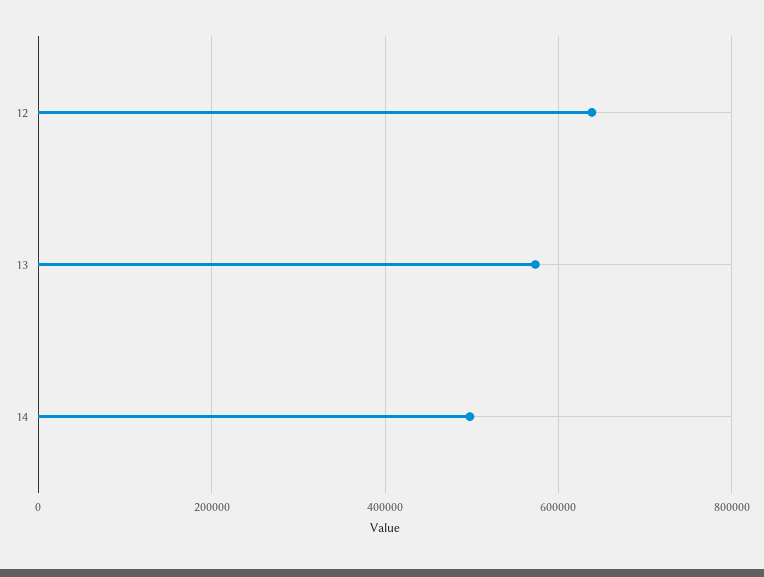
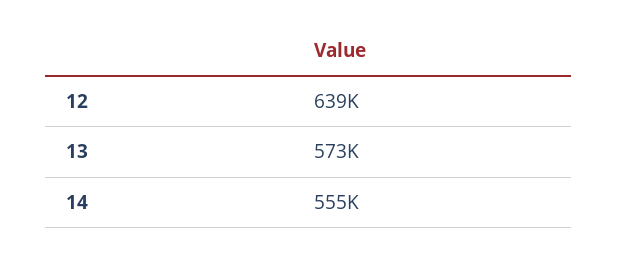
14: 500000 -> 555000

